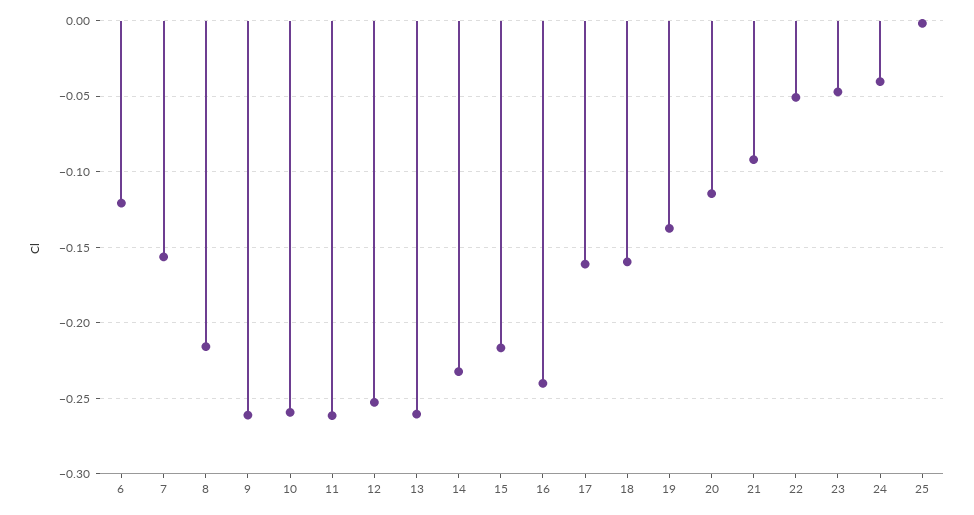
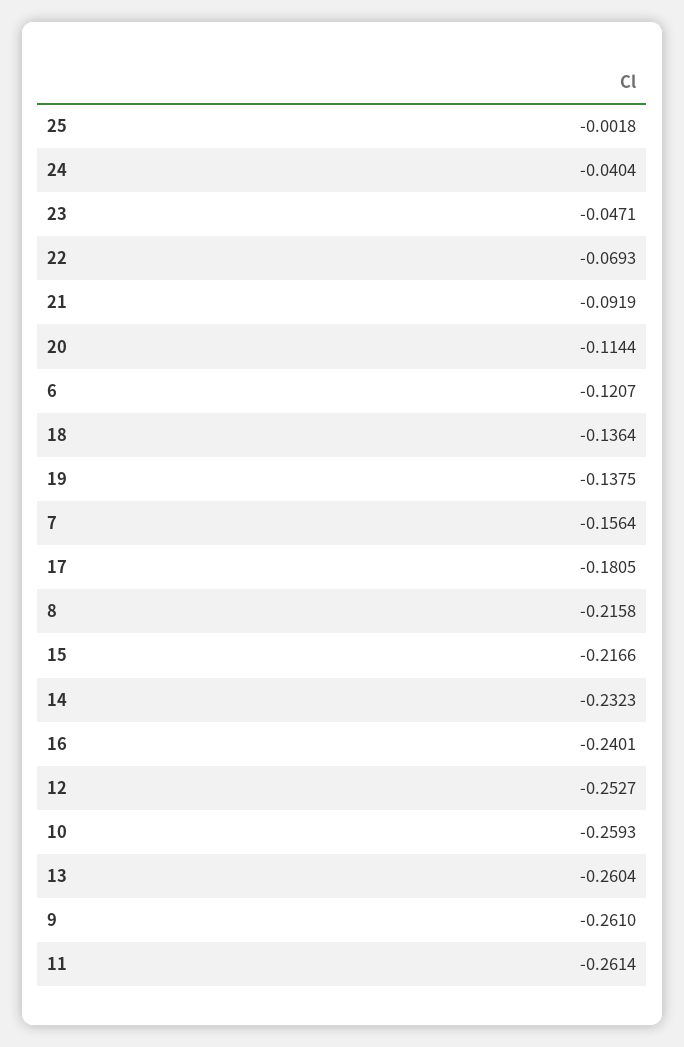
17: -0.16 -> -0.1805
18: -0.16 -> -0.1364
22: -0.05 -> -0.0693

